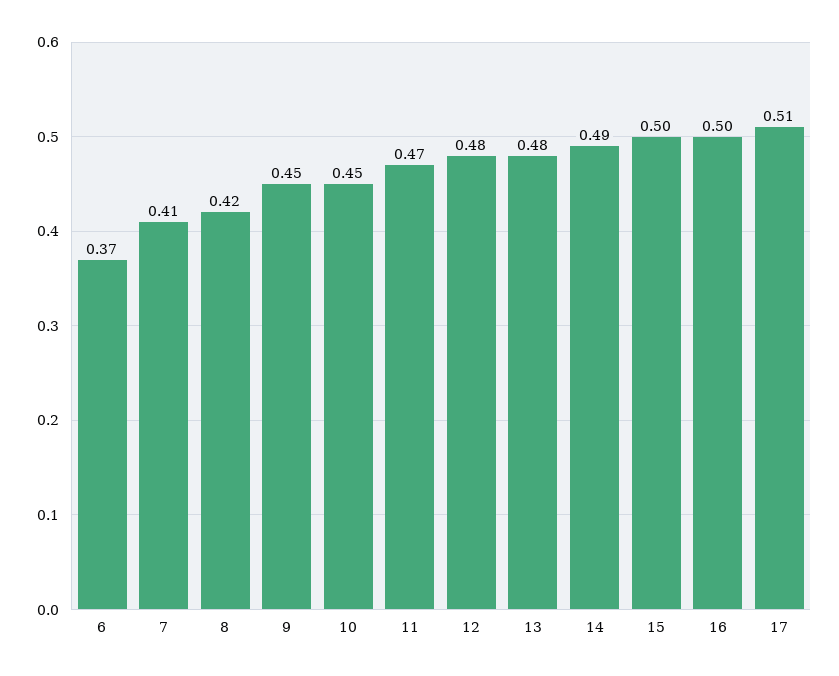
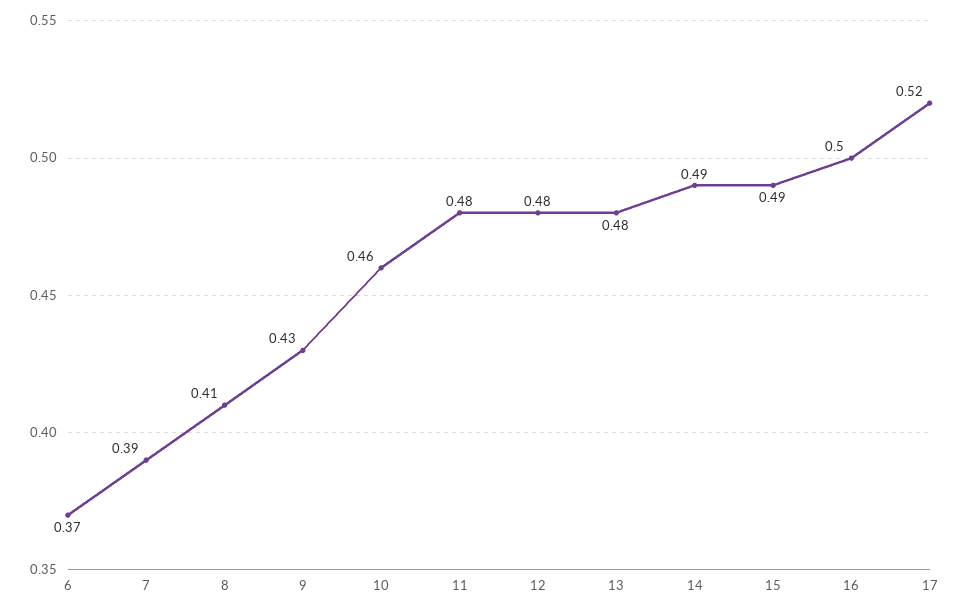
7: 0.41 -> 0.39
8: 0.42 -> 0.41
9: 0.45 -> 0.43
10: 0.45 -> 0.46
11: 0.47 -> 0.48
15: 0.5 -> 0.49
17: 0.51 -> 0.52

